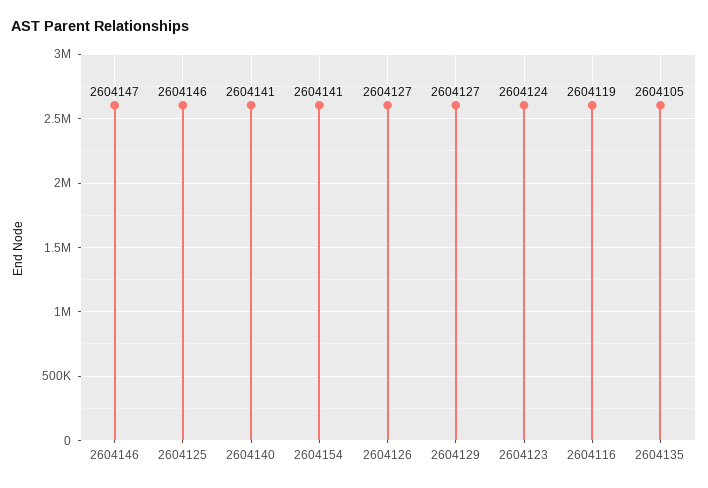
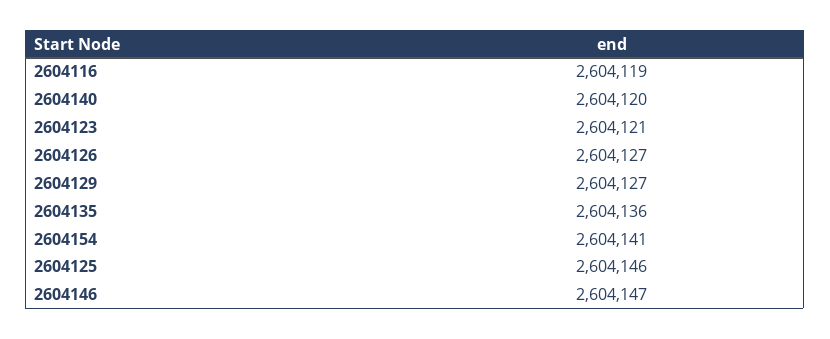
2604140: 2604141 -> 2604120
2604123: 2604124 -> 2604121
2604135: 2604105 -> 2604136

